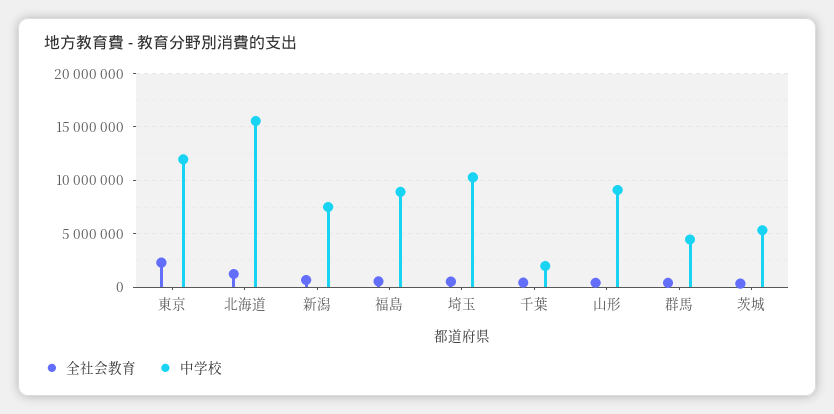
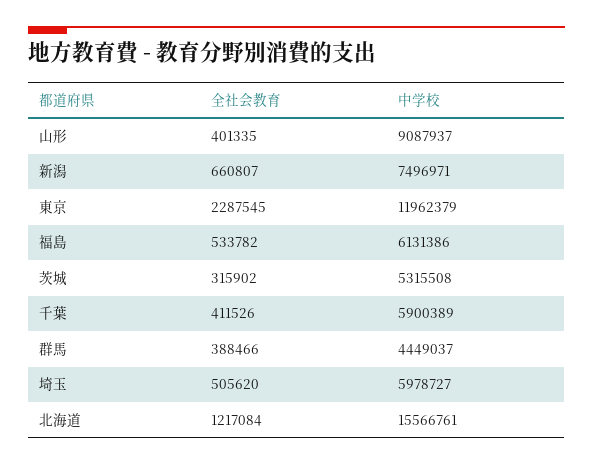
中学校, 福島: 9000000 -> 6131386
中学校, 埼玉: 10000000 -> 5978727
中学校, 千葉: 2000000 -> 5900389

